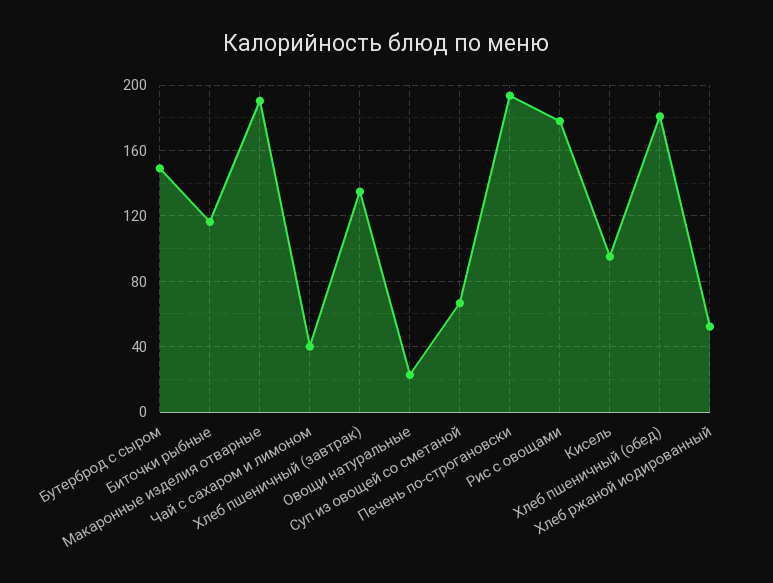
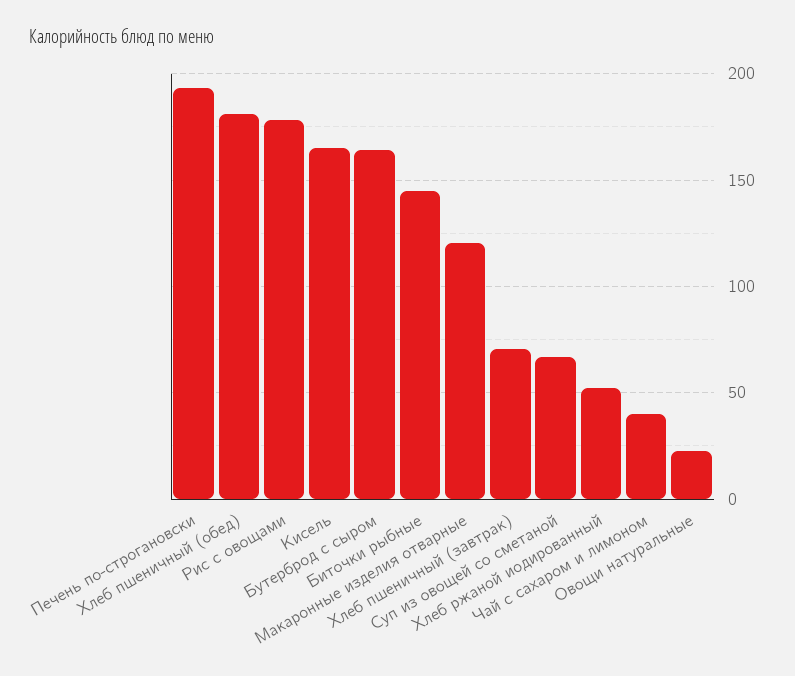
Бутерброд с сыром: 150 -> 165
Биточки рыбные: 115 -> 145
Макаронные изделия отварные: 190 -> 120
Хлеб пшеничный (завтрак): 135 -> 70
Кисель: 95 -> 165

